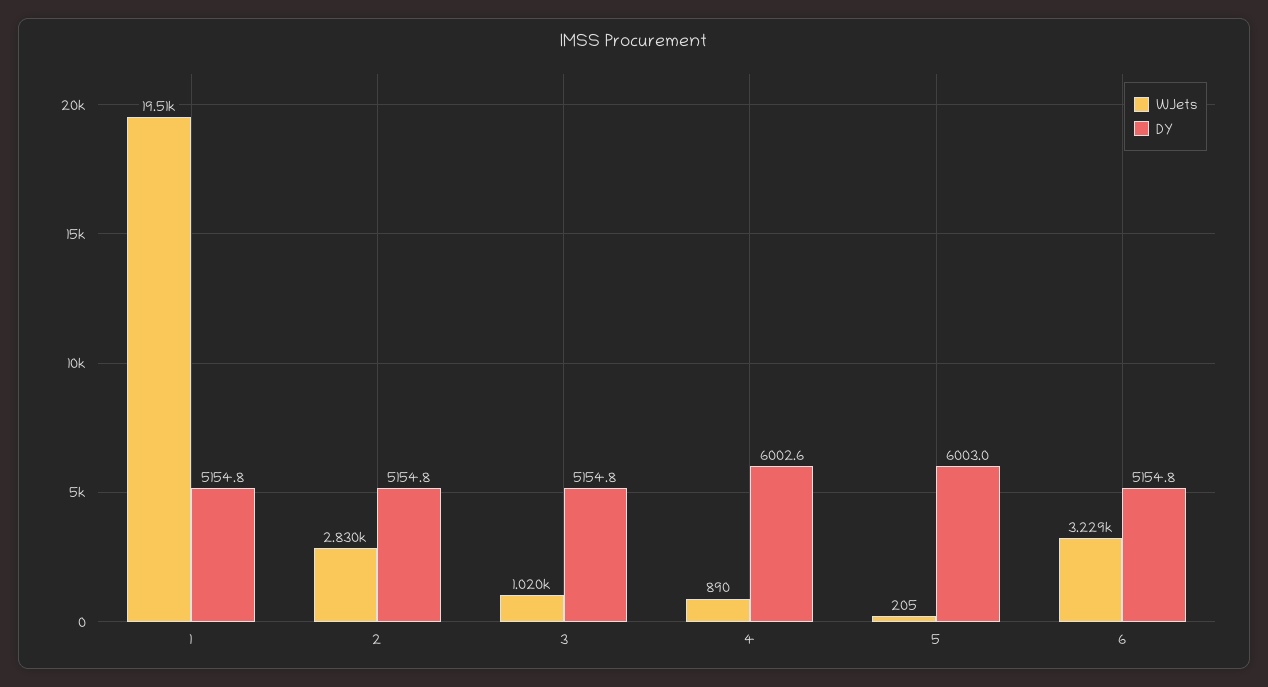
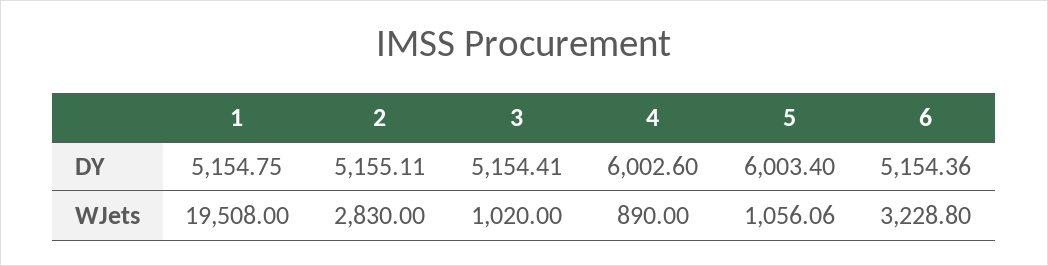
DY, 2: 5154.8 -> 5155.11
DY, 3: 5154.8 -> 5154.41
WJets, 5: 205 -> 1056.06
DY, 5: 6003 -> 6003.4
DY, 6: 5154.8 -> 5154.36

